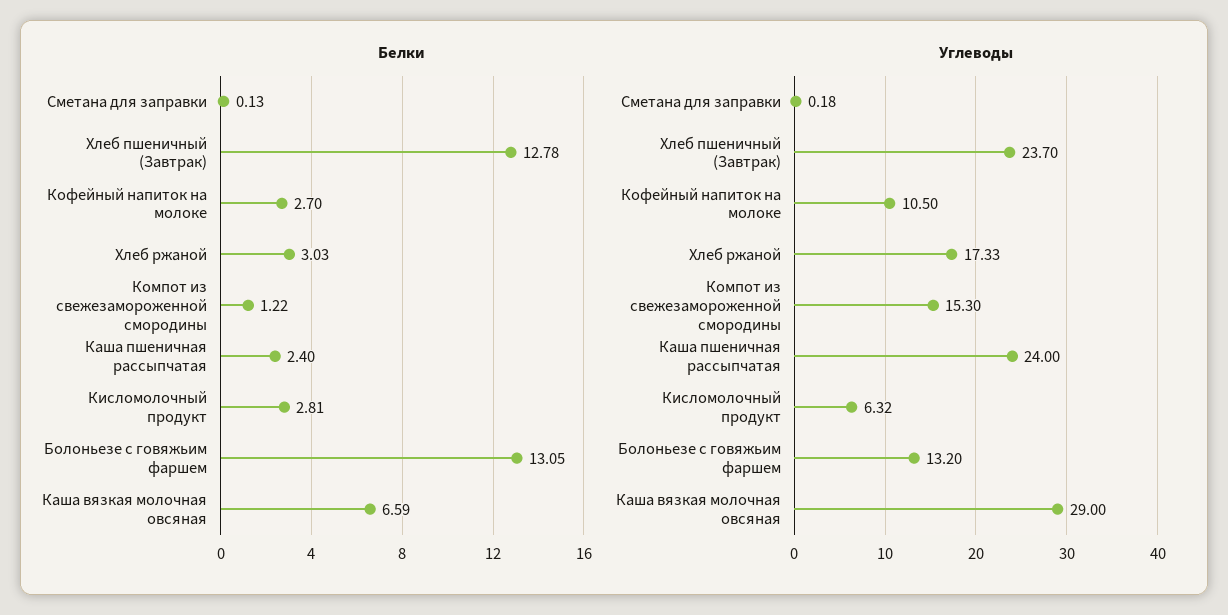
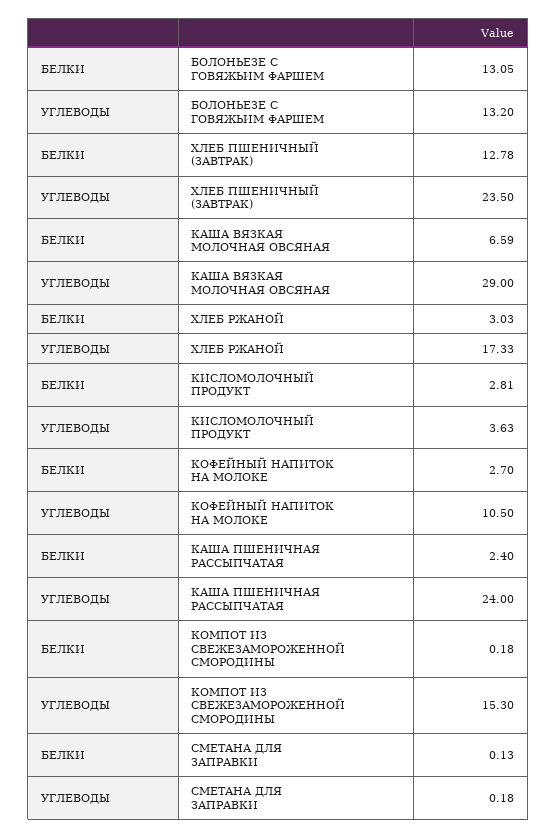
Белки, Компот из свежезамороженной смородины: 1.22 -> 0.18
Углеводы, Хлеб пшеничный (Завтрак): 23.7 -> 23.5
Углеводы, Кисломолочный продукт: 6.32 -> 3.63

